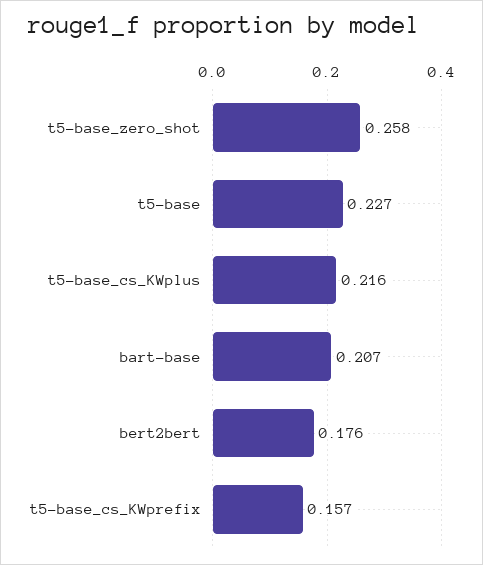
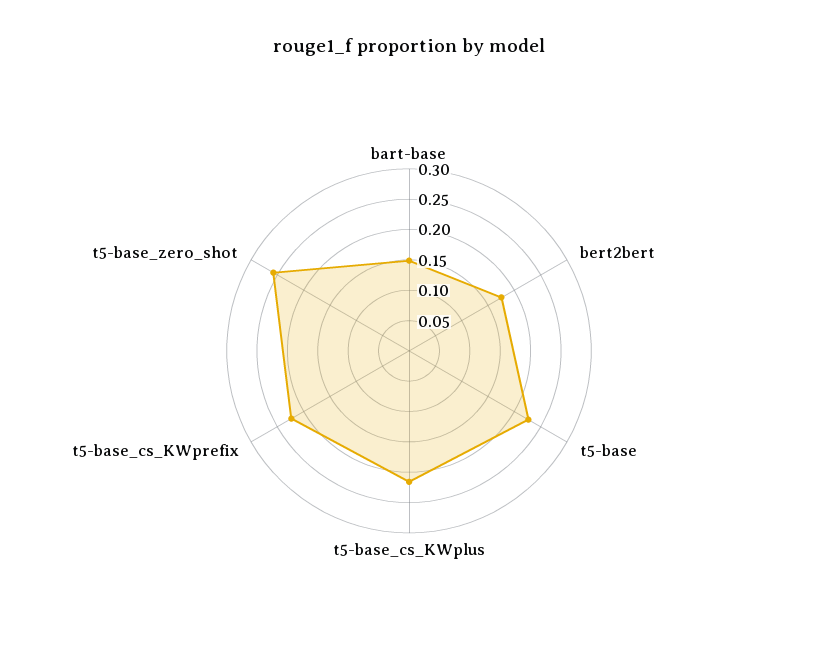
bart-base: 0.207 -> 0.15
t5-base_cs_KWprefix: 0.157 -> 0.225

